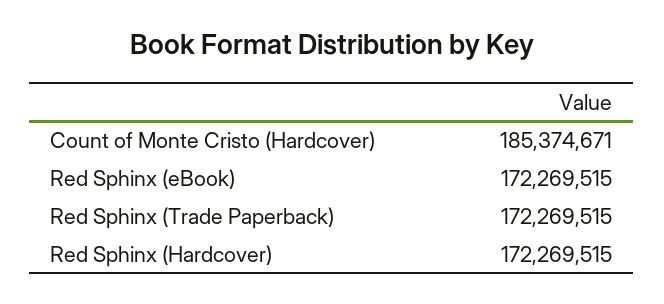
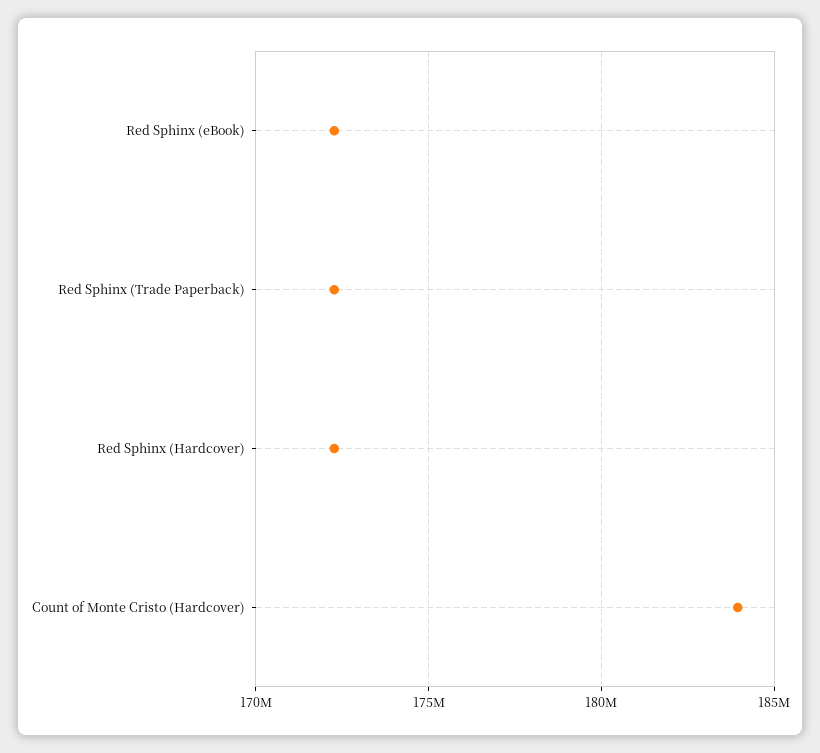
Count of Monte Cristo (Hardcover): 185374671 -> 184000000

